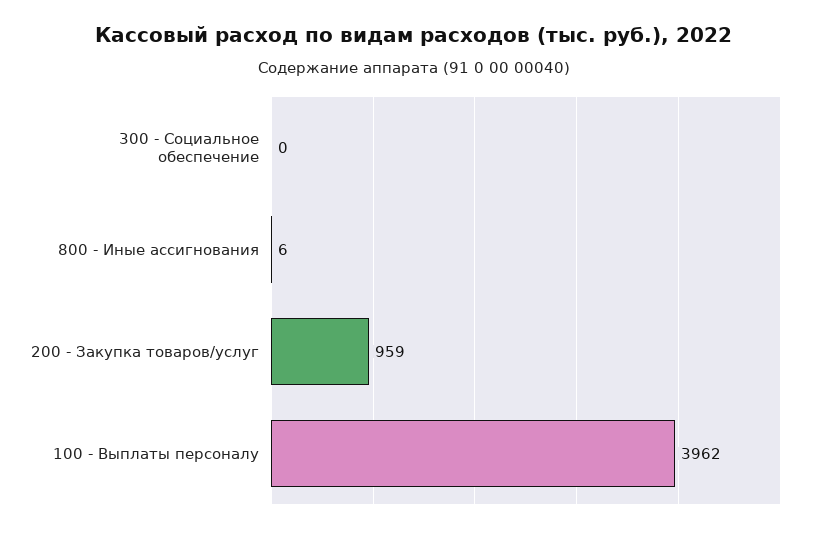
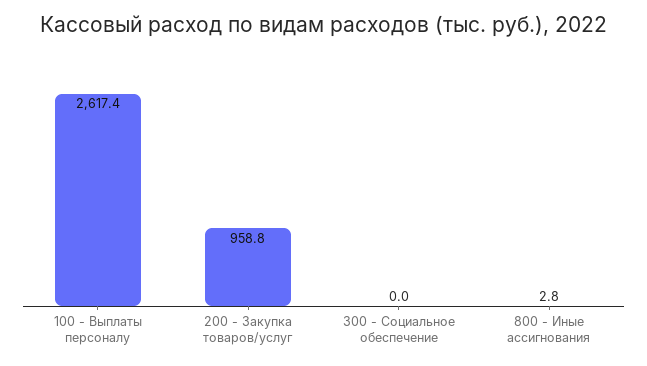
800 - Иные ассигнования: 6 -> 2.8
100 - Выплаты персоналу: 3962 -> 2617.4

